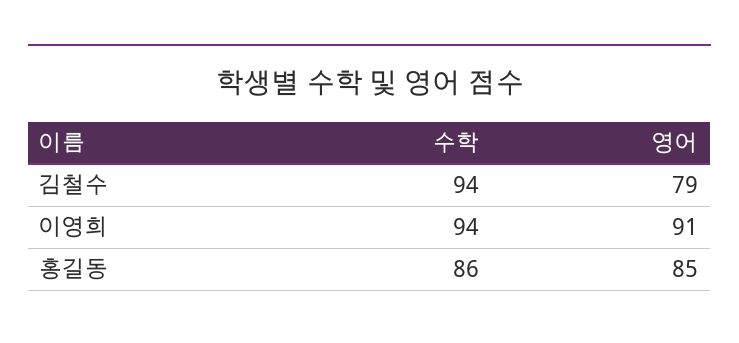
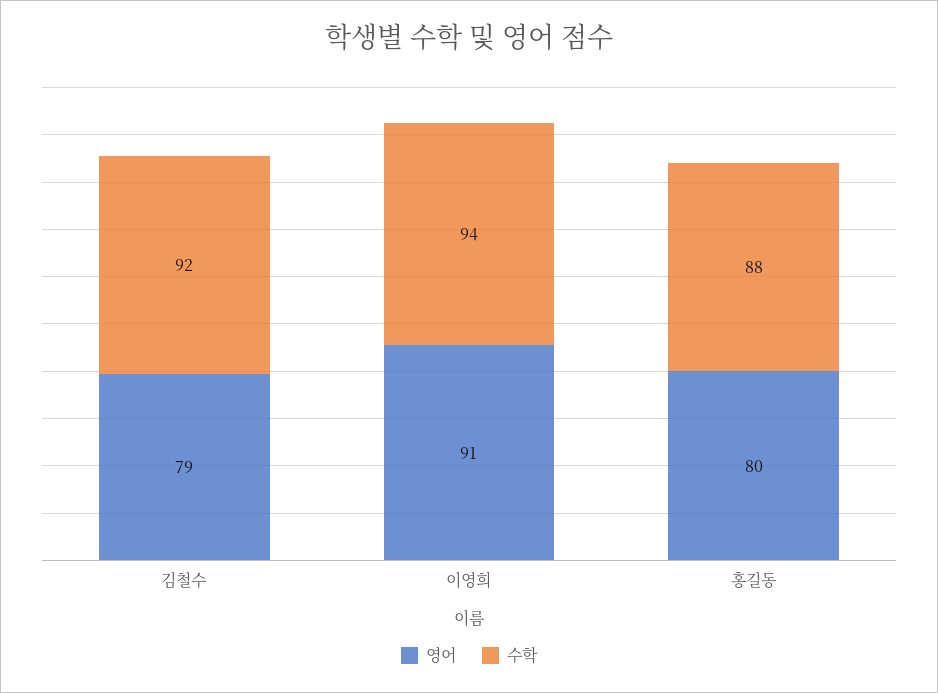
수학, 김철수: 94 -> 92
수학, 홍길동: 86 -> 88
영어, 홍길동: 85 -> 80

